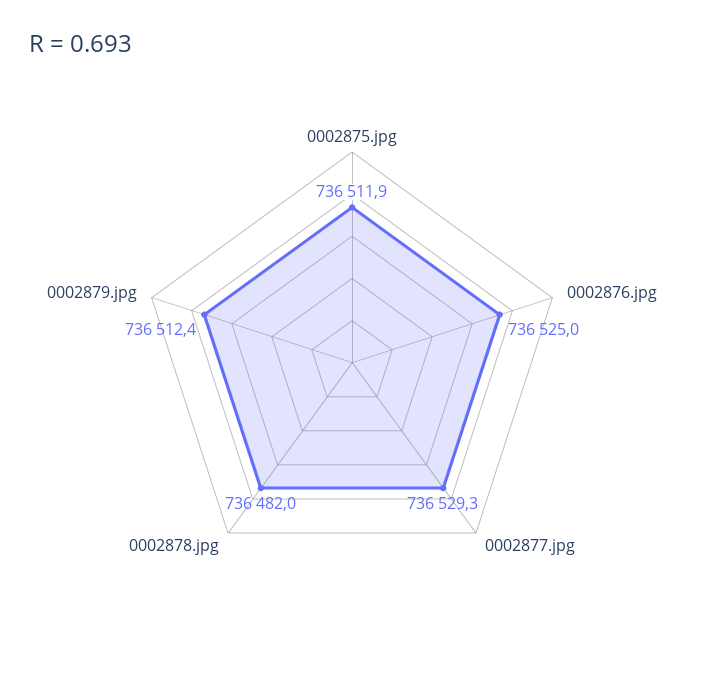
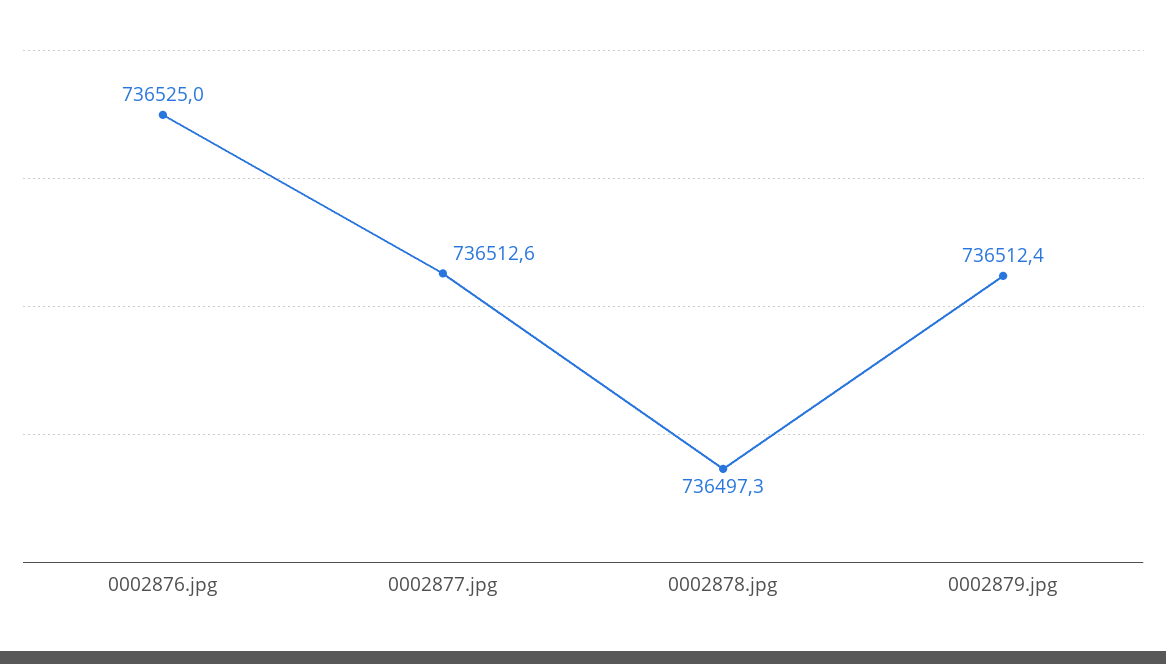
0002875.jpg: 736511.9 -> none
0002877.jpg: 736529.3 -> 736512.6
0002878.jpg: 736482 -> 736497.3

